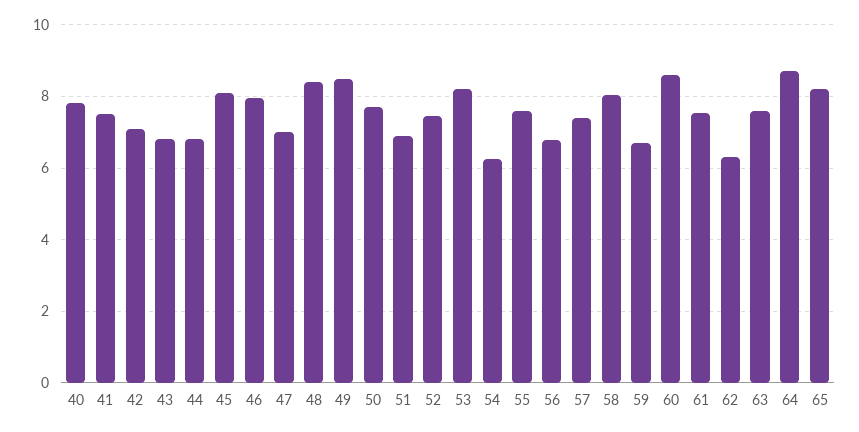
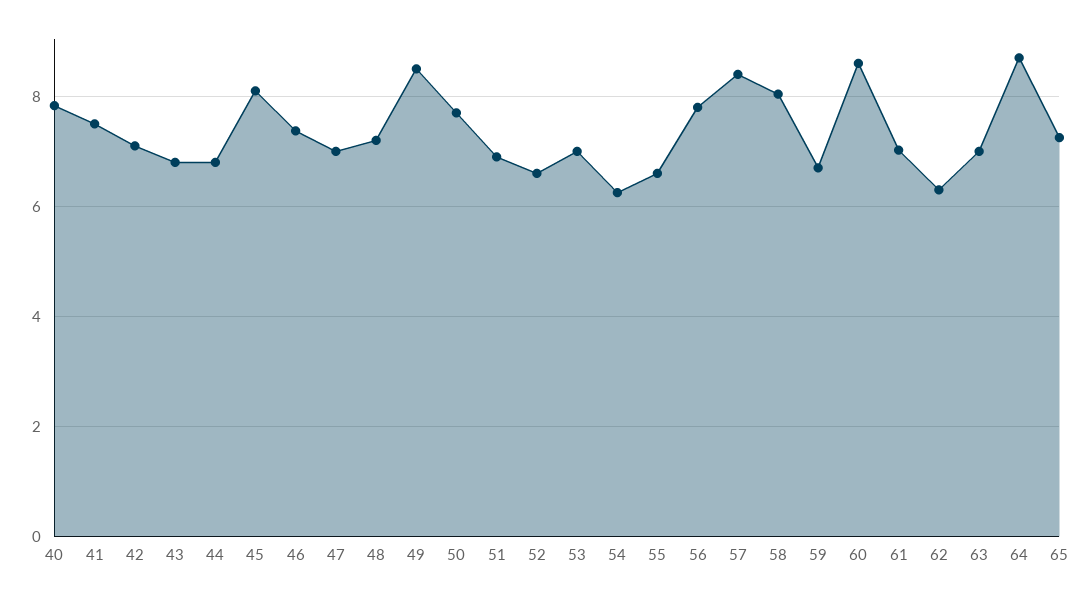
46: 8 -> 7.4
48: 8.4 -> 7.2
52: 7.4 -> 6.6
53: 8.2 -> 7
55: 7.6 -> 6.6
56: 6.8 -> 7.8
57: 7.4 -> 8.4
61: 7.6 -> 7
63: 7.6 -> 7
65: 8.2 -> 7.2

